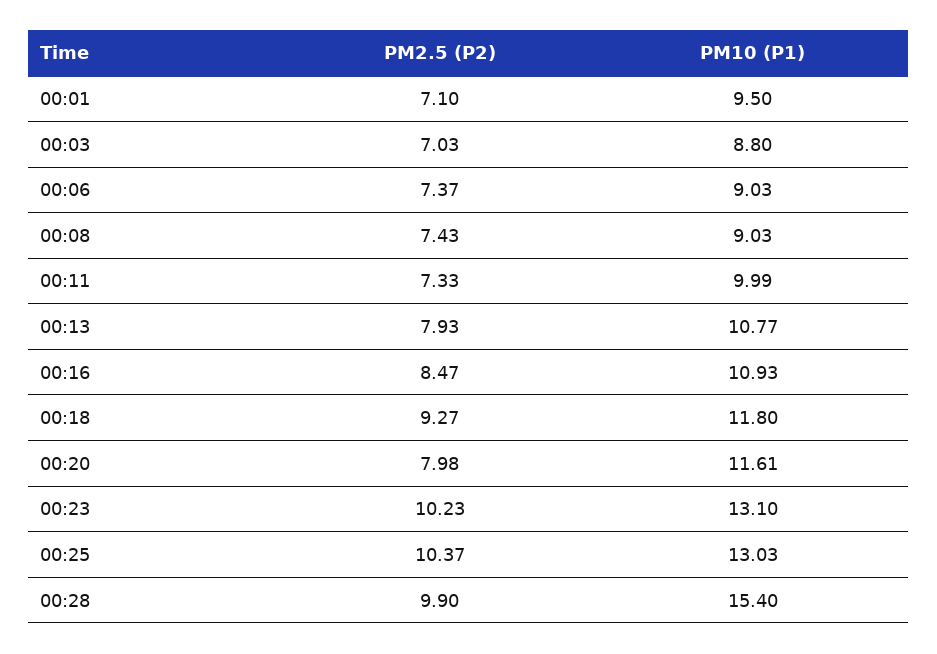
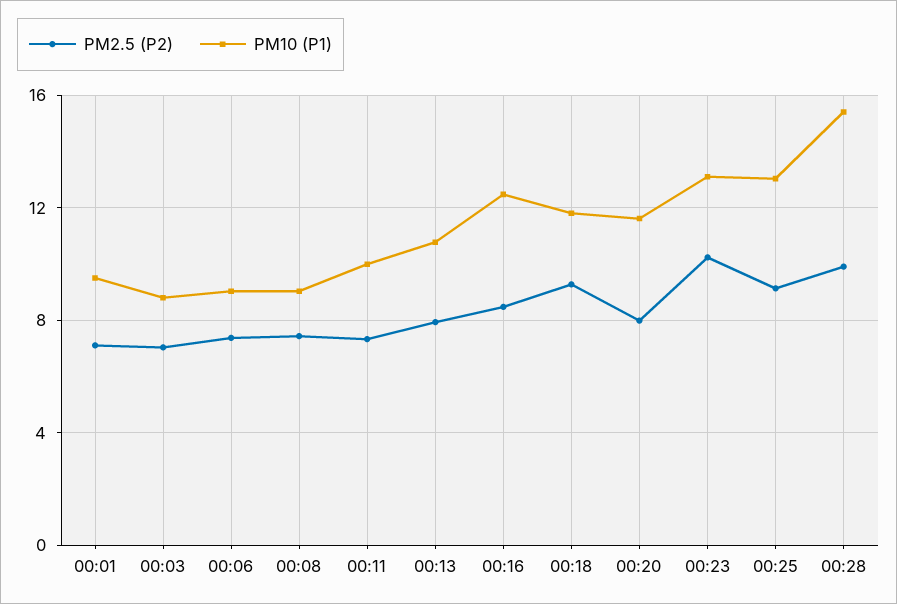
PM10 (P1), 00:16: 10.93 -> 12.5
PM2.5 (P2), 00:25: 10.37 -> 9

